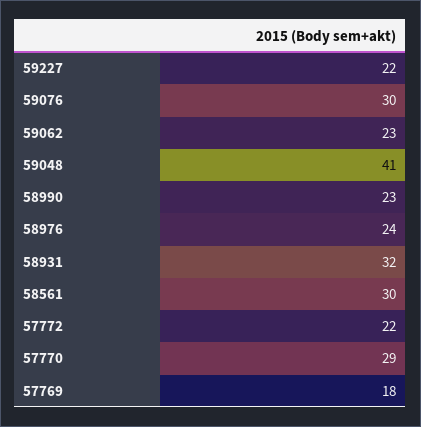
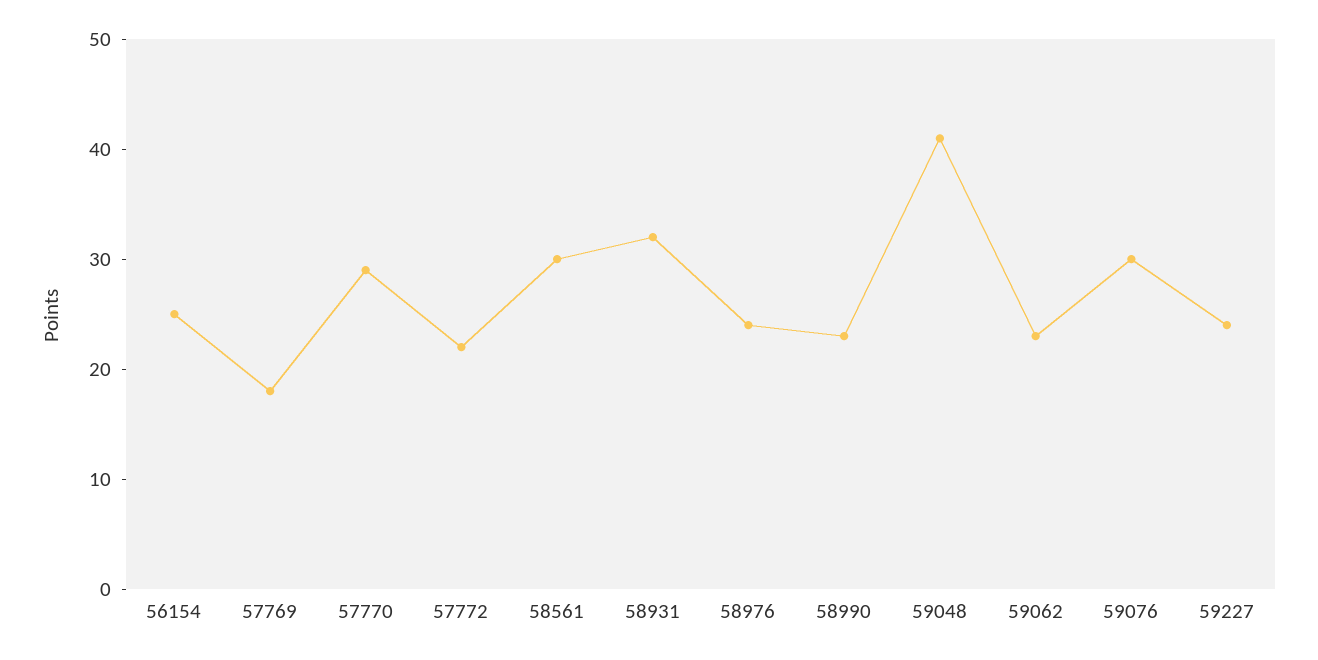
59227: 22 -> 24
56154: none -> 25

